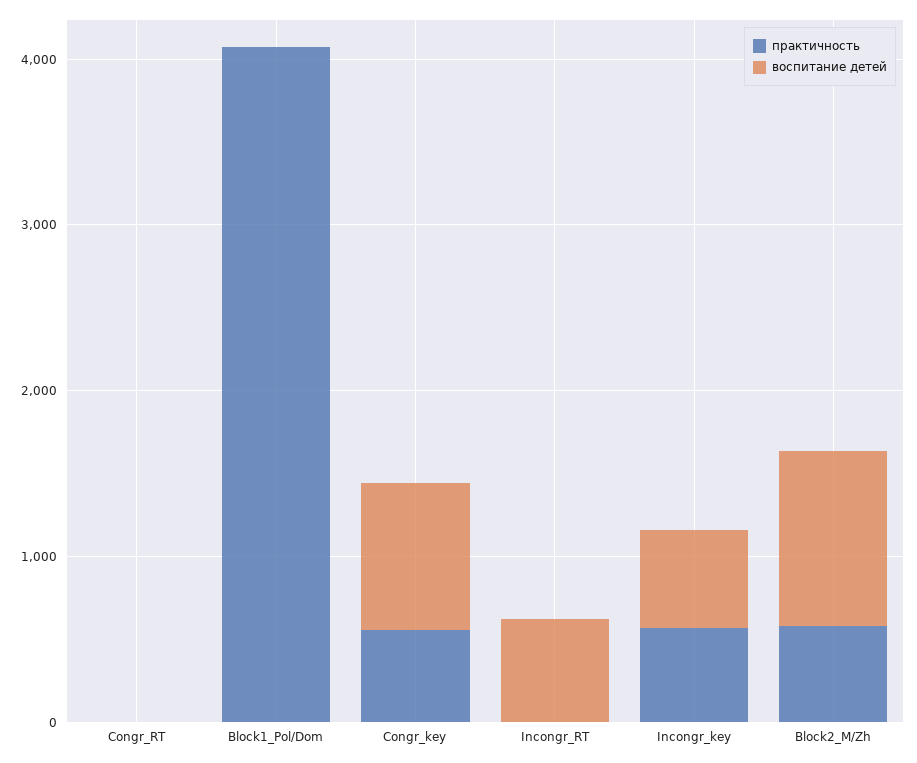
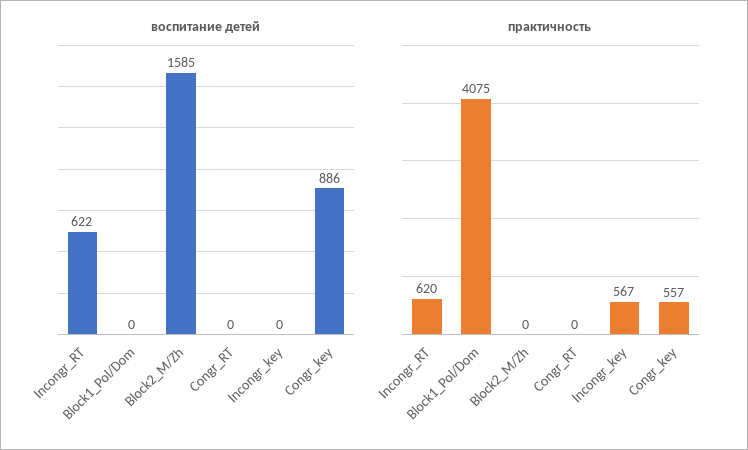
практичность, Incongr_RT: 0 -> 620
воспитание детей, Incongr_key: 600 -> 0
практичность, Block2_M/Zh: 600 -> 0
воспитание детей, Block2_M/Zh: 1000 -> 1585

